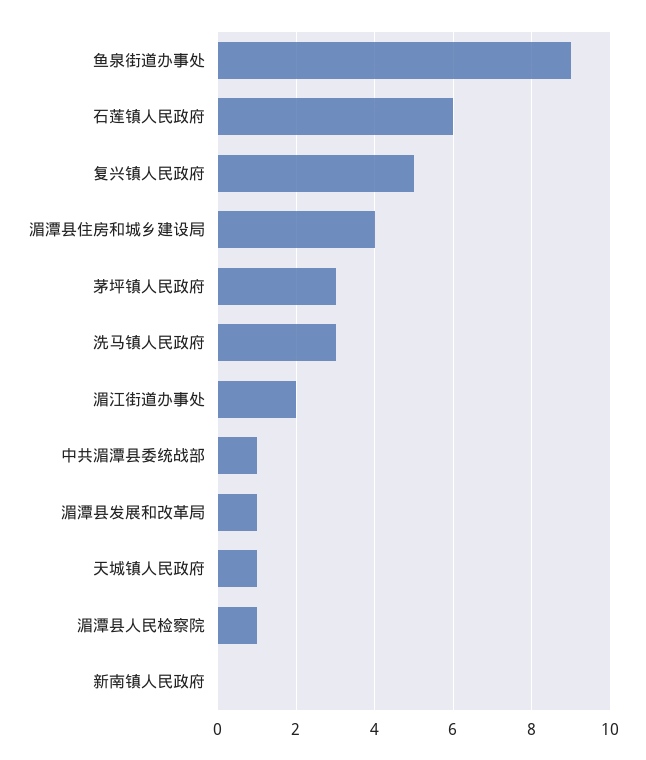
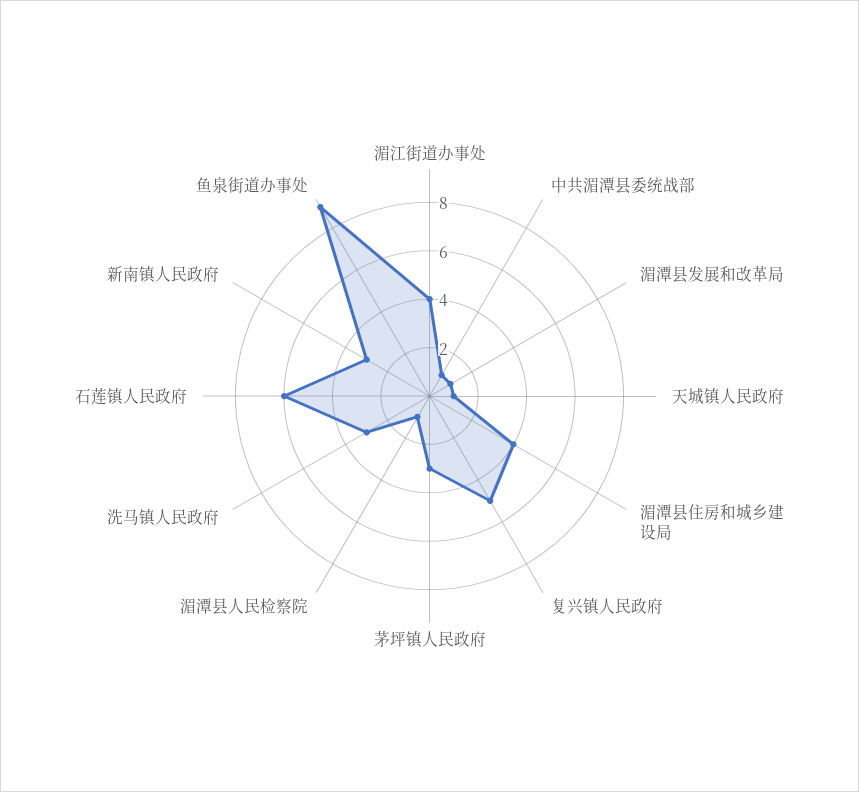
湄江街道办事处: 2 -> 4
新南镇人民政府: 0 -> 3

